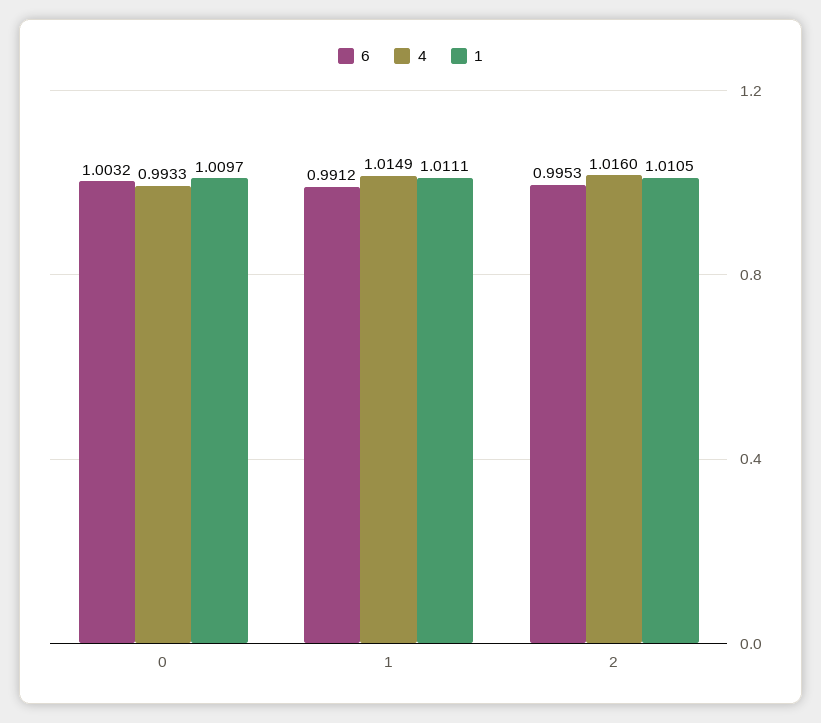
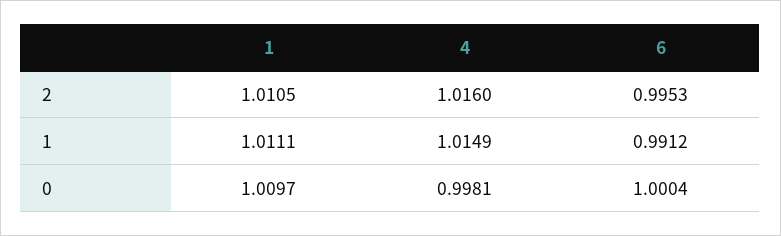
6, 0: 1.0032 -> 1.0004
4, 0: 0.9933 -> 0.9981

